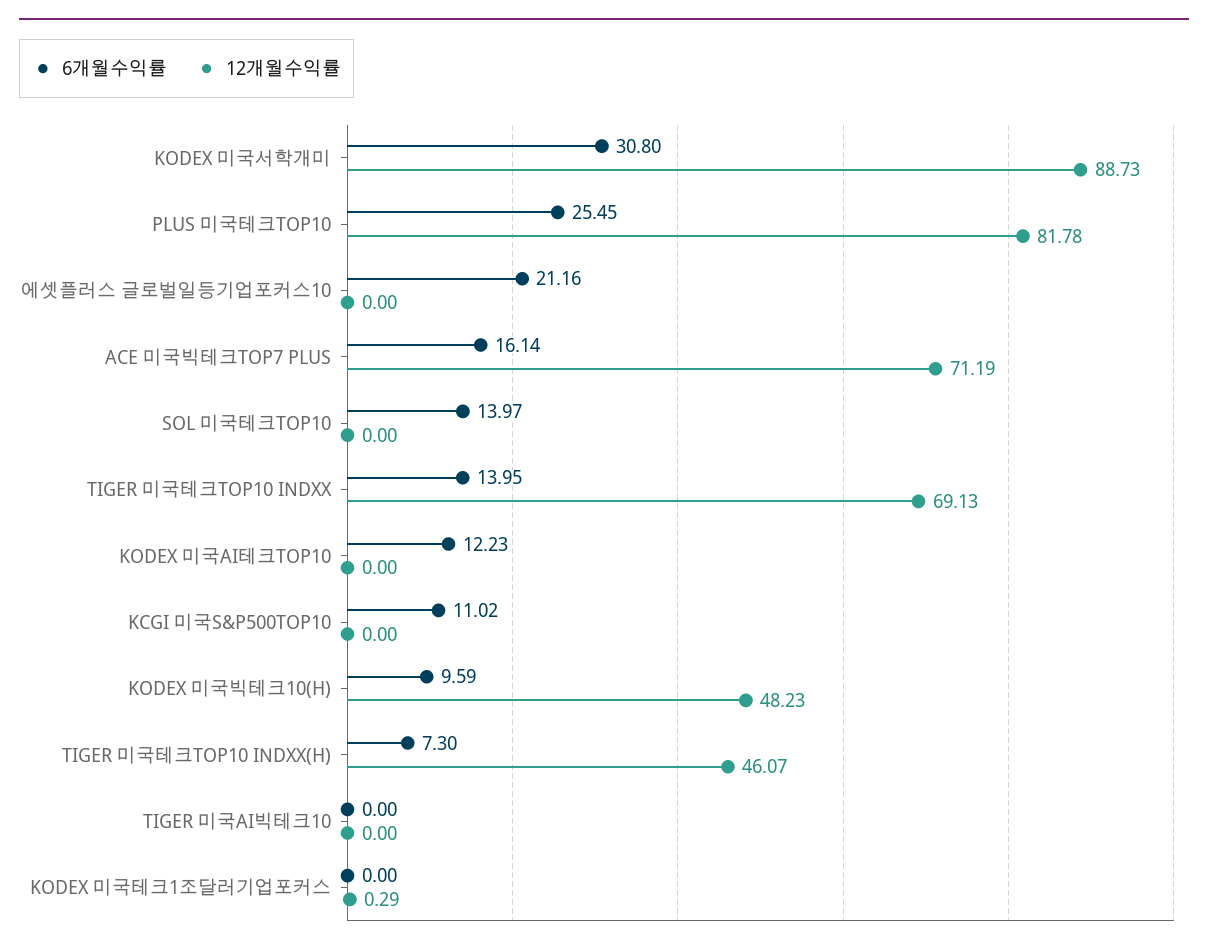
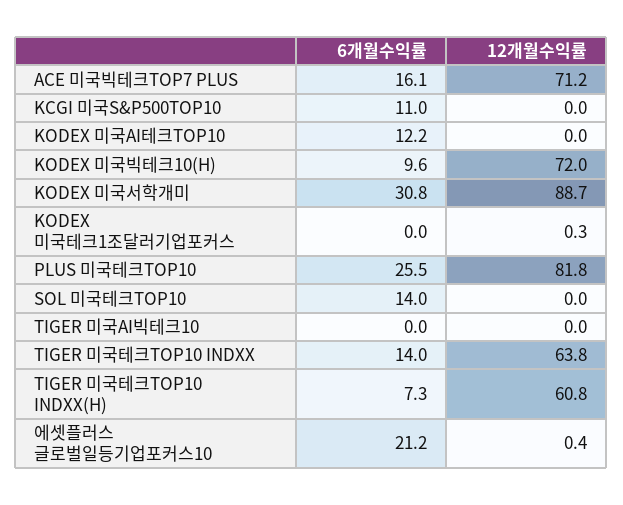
12개월수익률, 에셋플러스 글로벌일등기업포커스10: 0 -> 0.4
12개월수익률, TIGER 미국테크TOP10 INDXX: 69.13 -> 63.8
12개월수익률, KODEX 미국빅테크10(H): 48.23 -> 72
12개월수익률, TIGER 미국테크TOP10 INDXX(H): 46.07 -> 60.8

